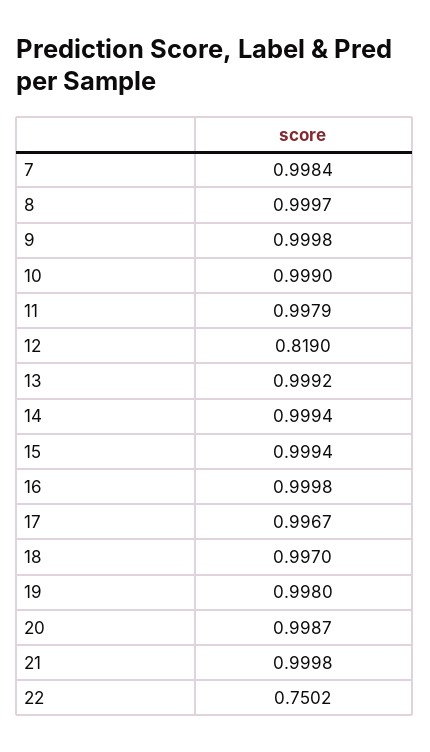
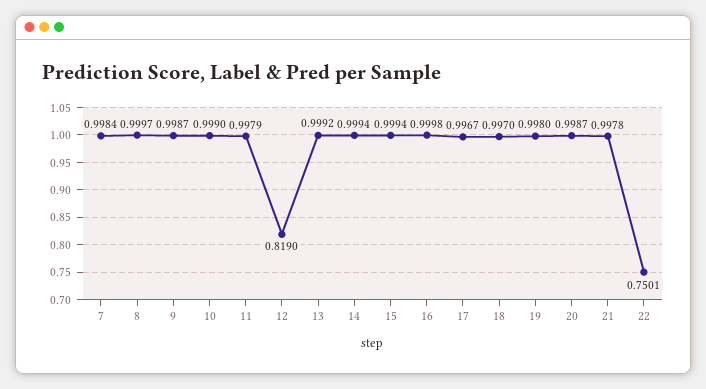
9: 0.9998 -> 0.9987
21: 0.9998 -> 0.9978
22: 0.7502 -> 0.7501

